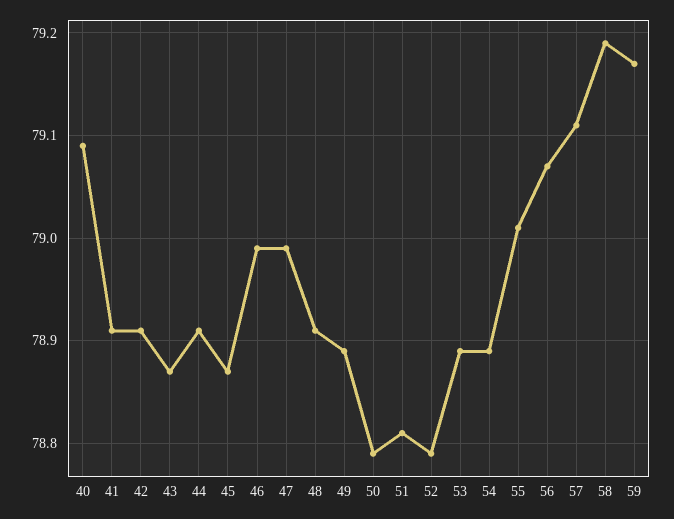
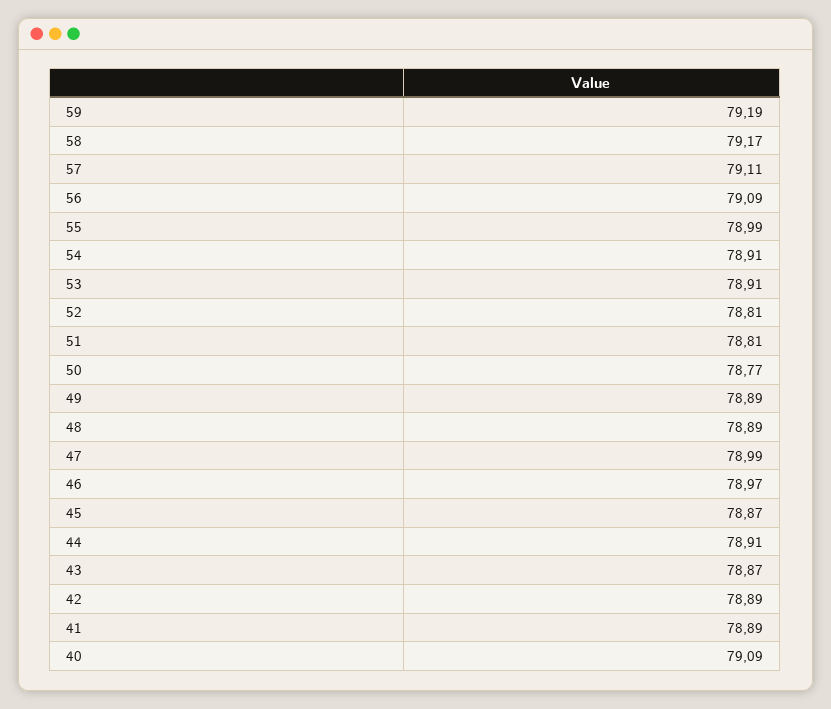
41: 78.91 -> 78.89
42: 78.91 -> 78.89
46: 78.99 -> 78.97
48: 78.91 -> 78.89
50: 78.79 -> 78.77
52: 78.79 -> 78.81
53: 78.89 -> 78.91
54: 78.89 -> 78.91
55: 79.01 -> 78.99
56: 79.07 -> 79.09
58: 79.19 -> 79.17
59: 79.17 -> 79.19

